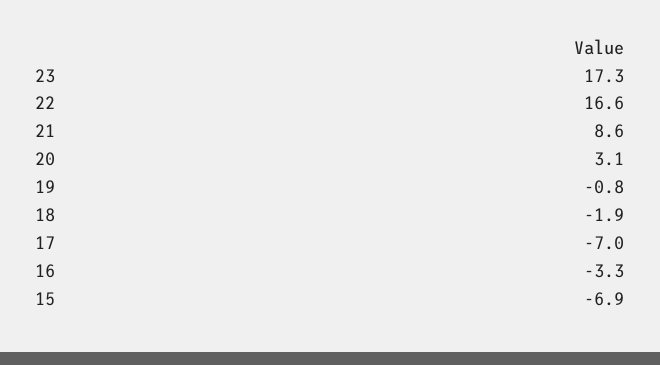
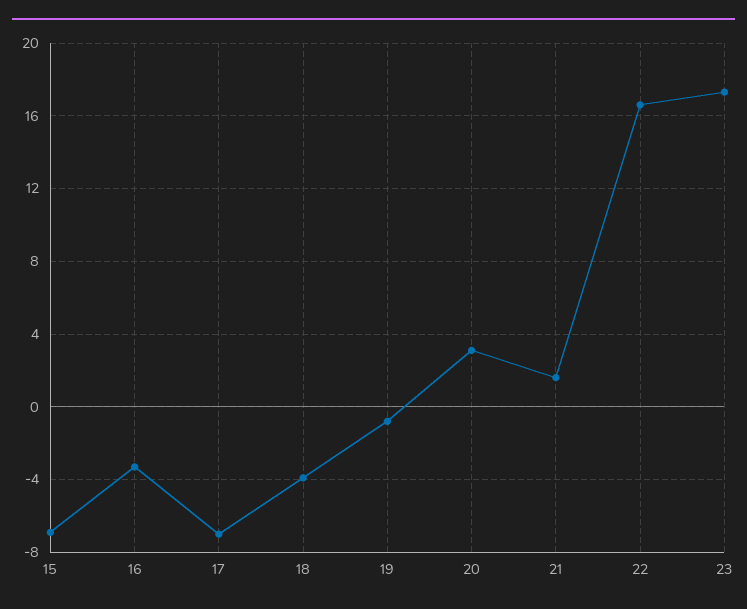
21: 8.6 -> 1.5
18: -1.9 -> -4

